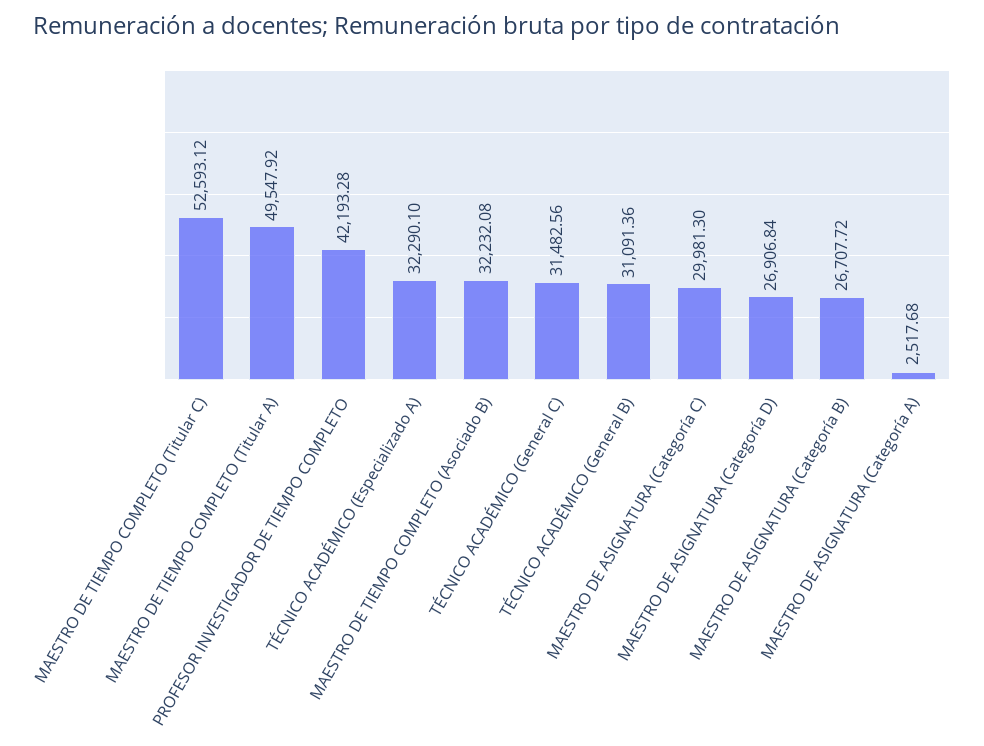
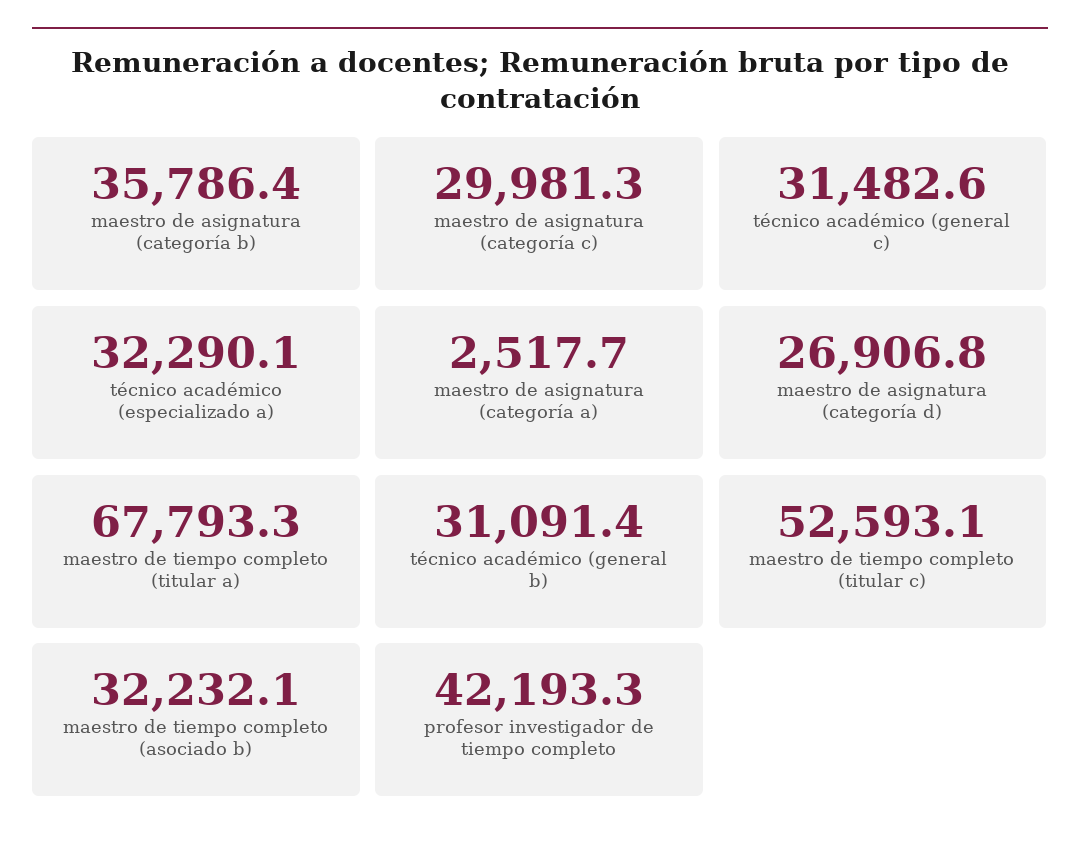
MAESTRO DE TIEMPO COMPLETO (Titular A): 49547.92 -> 67793.3
MAESTRO DE ASIGNATURA (Categoría B): 26707.72 -> 35786.4

